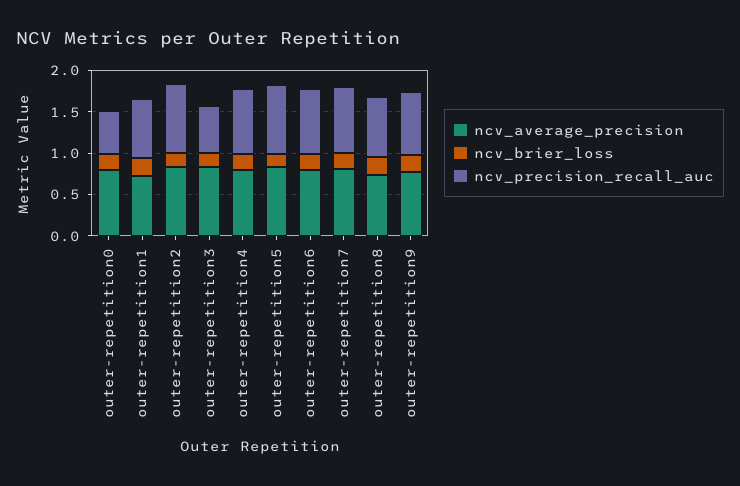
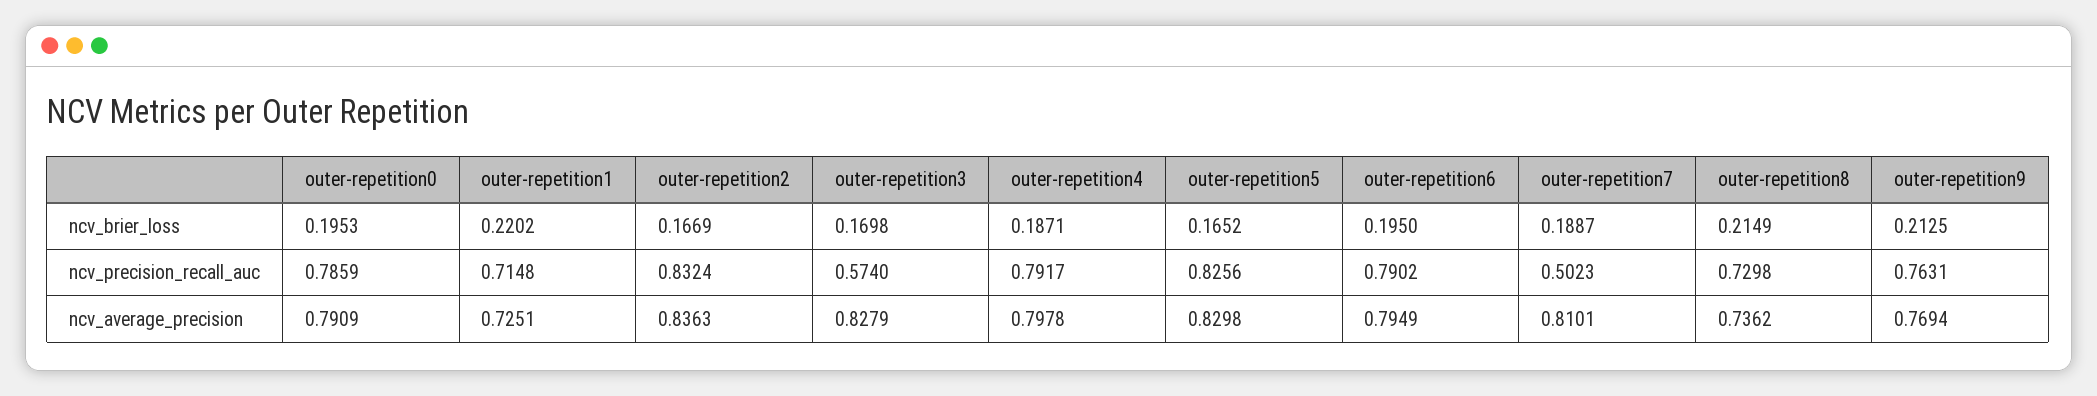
ncv_precision_recall_auc, outer-repetition0: 0.5 -> 0.7859
ncv_precision_recall_auc, outer-repetition7: 0.8 -> 0.5023

